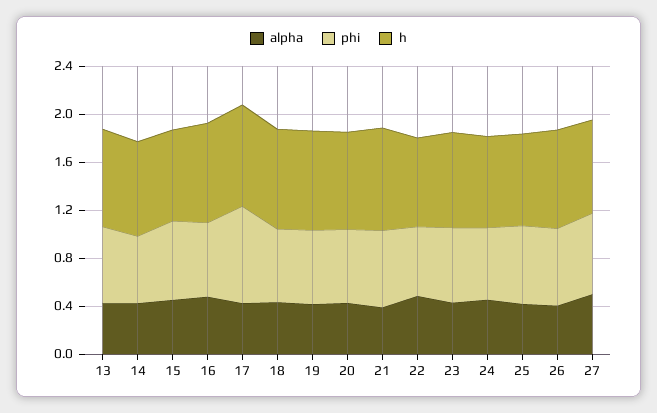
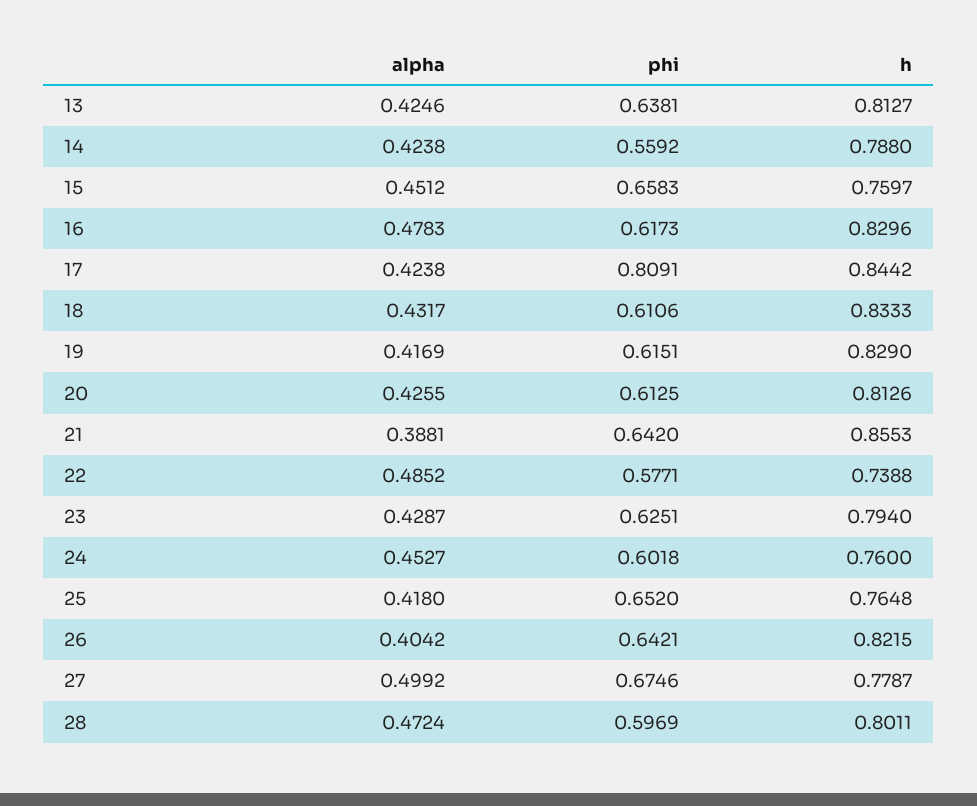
alpha, 28: none -> 0.4724
phi, 28: none -> 0.5969
h, 28: none -> 0.8011

